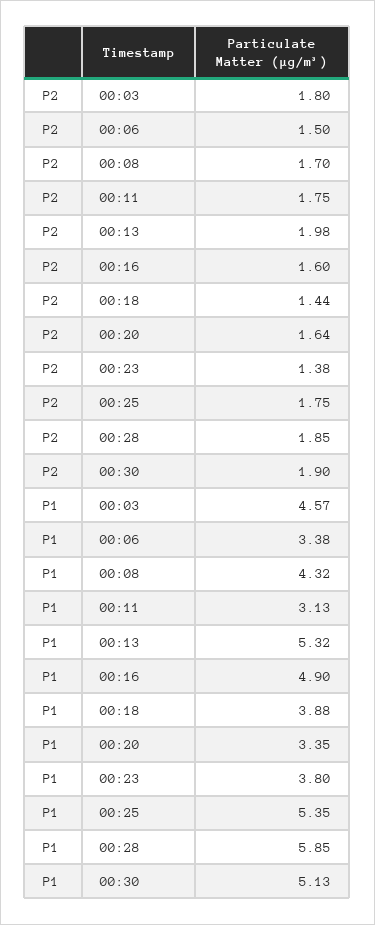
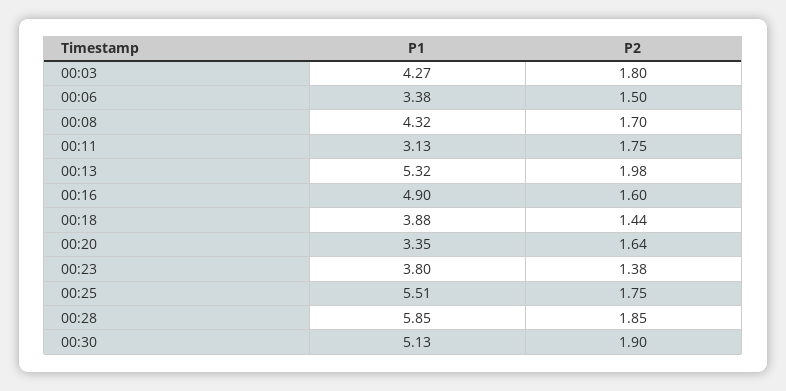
P1, 00:03: 4.57 -> 4.27
P1, 00:25: 5.35 -> 5.51

